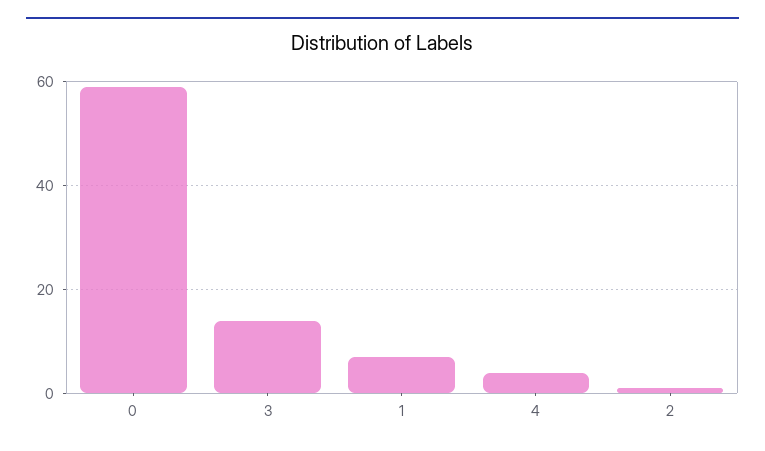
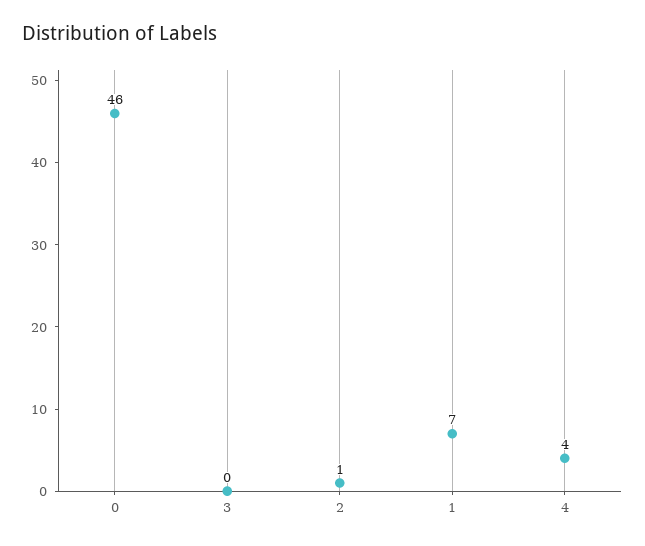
0: 60 -> 46
3: 15 -> 0

